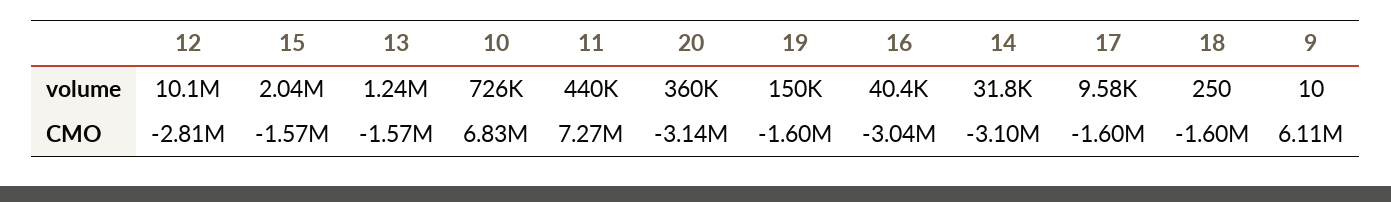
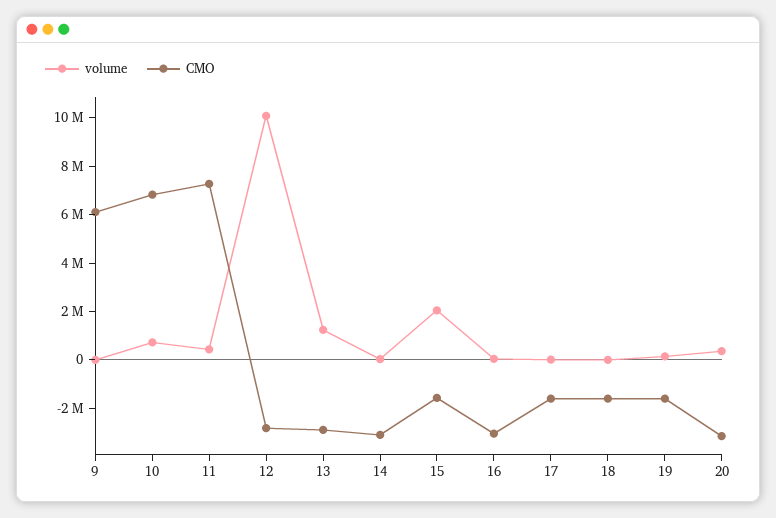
CMO, 13: -1570000 -> -3000000

